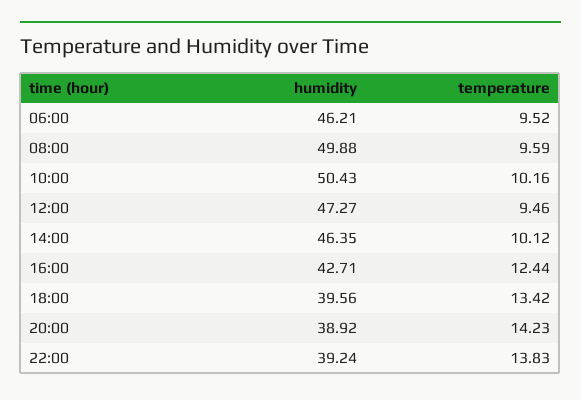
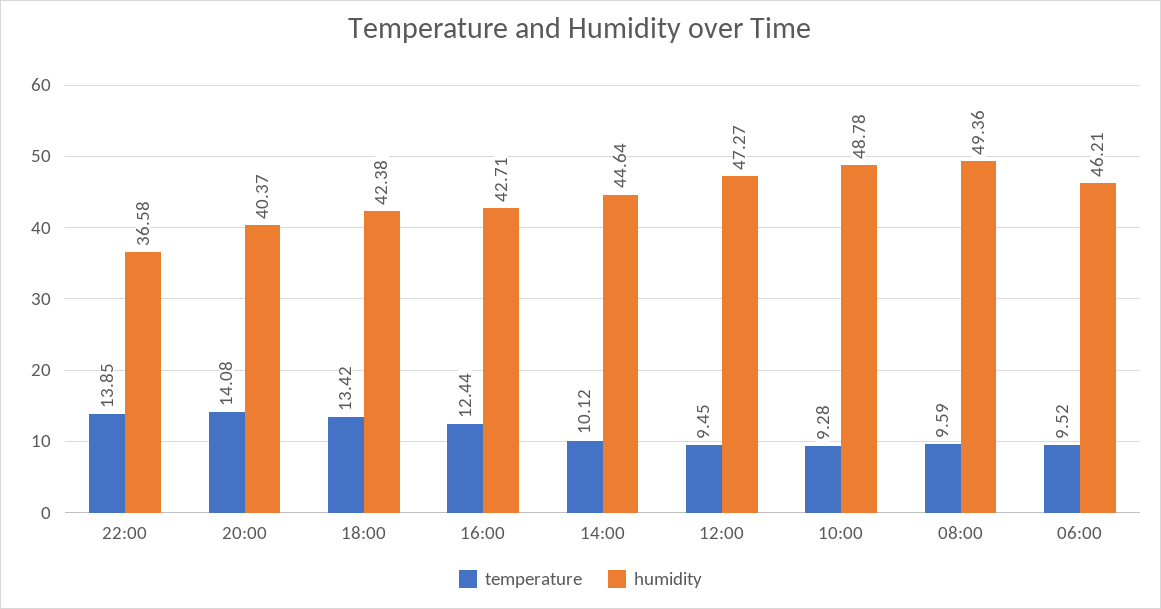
humidity, 08:00: 49.88 -> 49.36
humidity, 10:00: 50.43 -> 48.78
temperature, 10:00: 10.16 -> 9.28
temperature, 12:00: 9.46 -> 9.45
humidity, 14:00: 46.35 -> 44.64
humidity, 18:00: 39.56 -> 42.38
humidity, 20:00: 38.92 -> 40.37
temperature, 20:00: 14.23 -> 14.08
humidity, 22:00: 39.24 -> 36.58
temperature, 22:00: 13.83 -> 13.85

